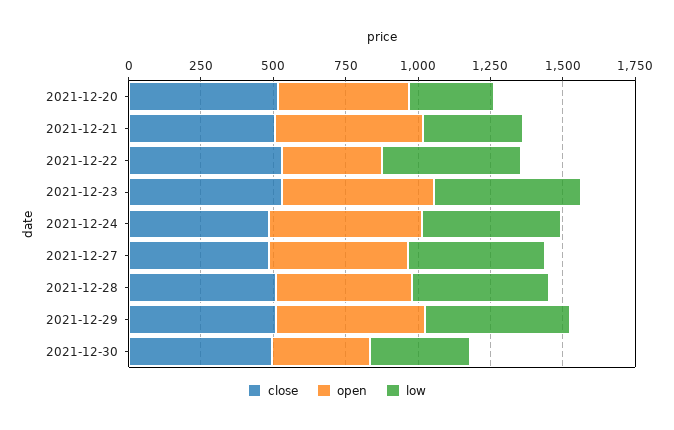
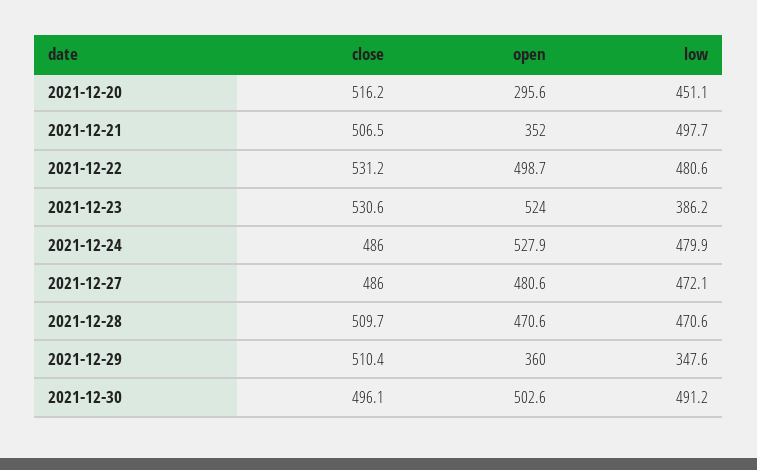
open, 2021-12-20: 450 -> 295.6
low, 2021-12-20: 300 -> 451.1
open, 2021-12-21: 500 -> 352
low, 2021-12-21: 350 -> 497.7
open, 2021-12-22: 350 -> 498.7
low, 2021-12-23: 500 -> 386.2
open, 2021-12-29: 500 -> 360
low, 2021-12-29: 500 -> 347.6
open, 2021-12-30: 350 -> 502.6
low, 2021-12-30: 350 -> 491.2

